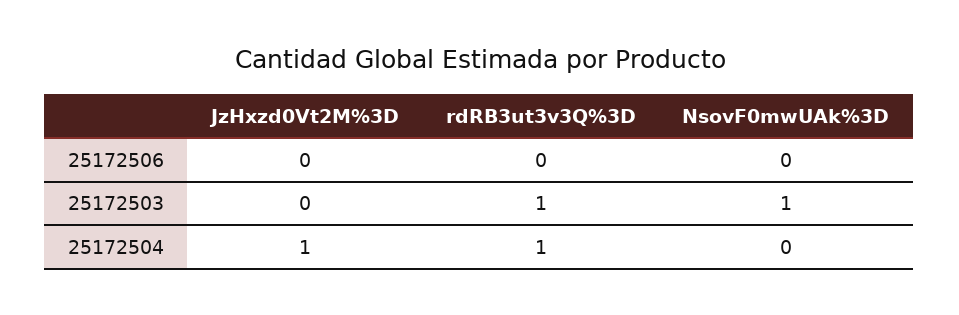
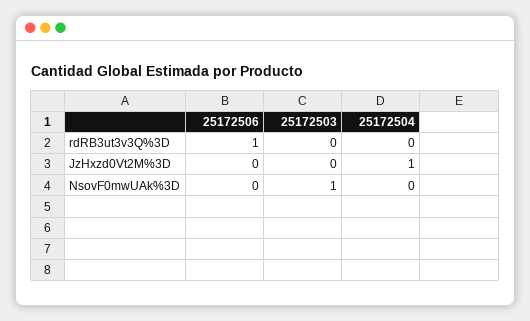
rdRB3ut3v3Q%3D, 25172506: 0 -> 1
rdRB3ut3v3Q%3D, 25172503: 1 -> 0
rdRB3ut3v3Q%3D, 25172504: 1 -> 0

